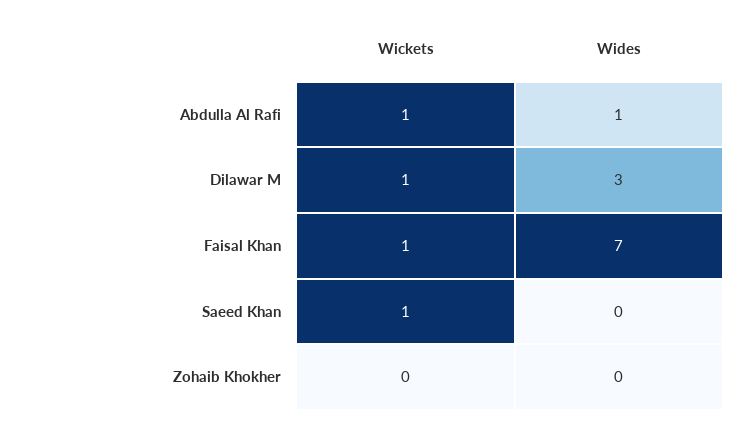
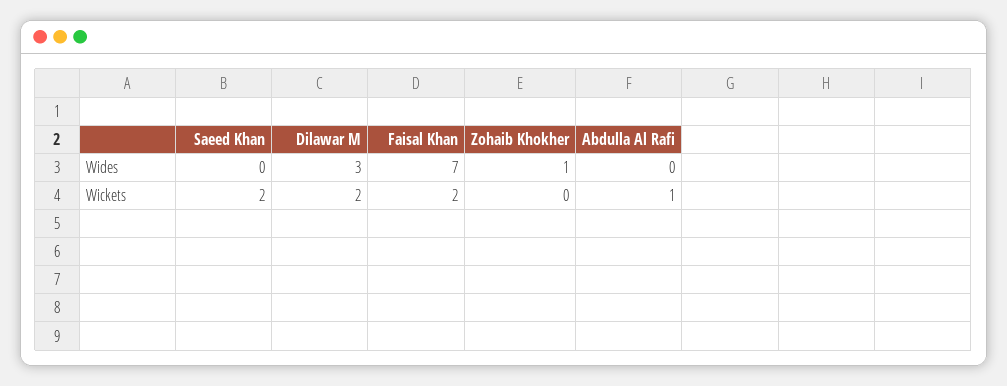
Wides, Abdulla Al Rafi: 1 -> 0
Wickets, Dilawar M: 1 -> 2
Wickets, Faisal Khan: 1 -> 2
Wickets, Saeed Khan: 1 -> 2
Wides, Zohaib Khokher: 0 -> 1

